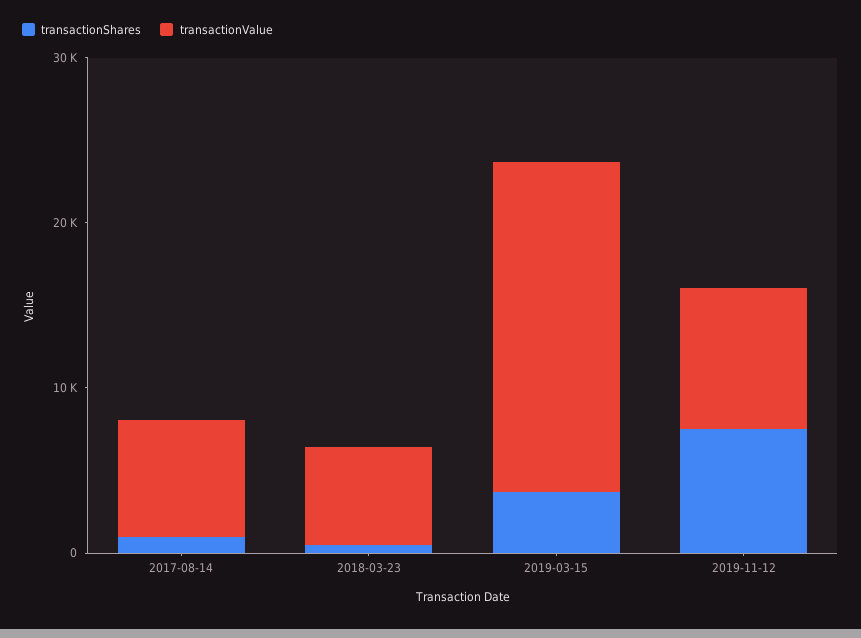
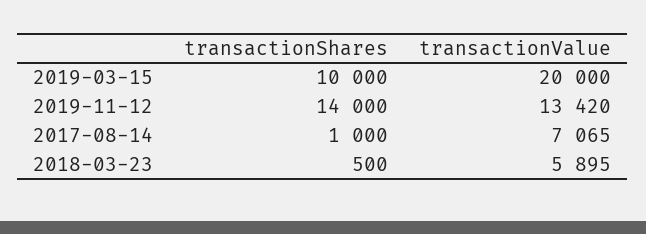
transactionShares, 2019-03-15: 4000 -> 10000
transactionShares, 2019-11-12: 8000 -> 14000
transactionValue, 2019-11-12: 8000 -> 13420

